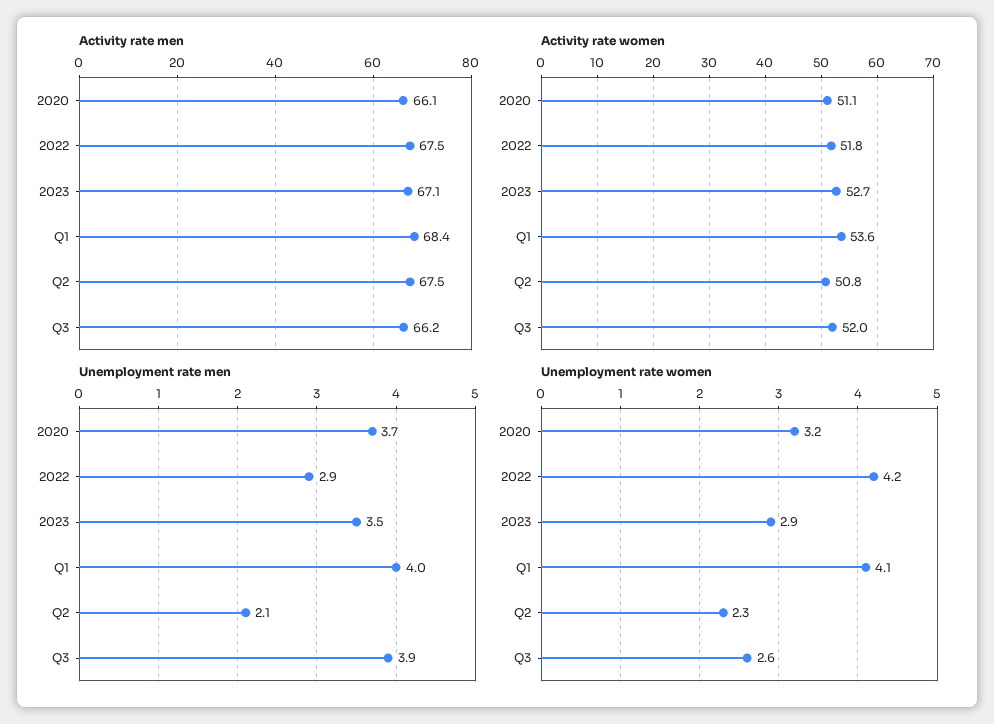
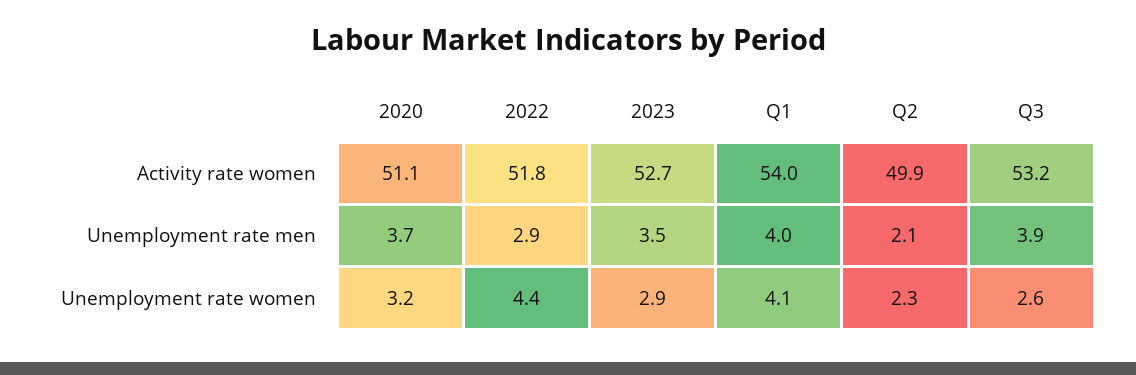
Activity rate men, 2020: 66.1 -> none
Activity rate men, 2022: 67.5 -> none
Activity rate men, 2023: 67.1 -> none
Activity rate men, Q1: 68.4 -> none
Activity rate men, Q2: 67.5 -> none
Activity rate men, Q3: 66.2 -> none
Activity rate women, Q1: 53.6 -> 54
Activity rate women, Q2: 50.8 -> 49.9
Activity rate women, Q3: 52 -> 53.2
Unemployment rate women, 2022: 4.2 -> 4.4

